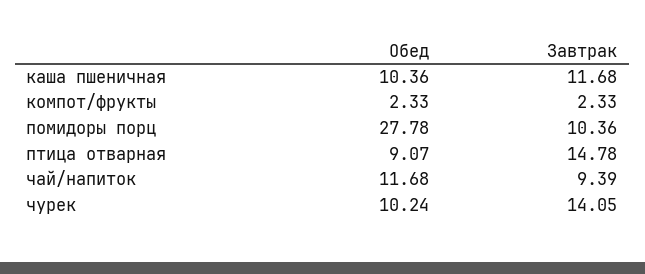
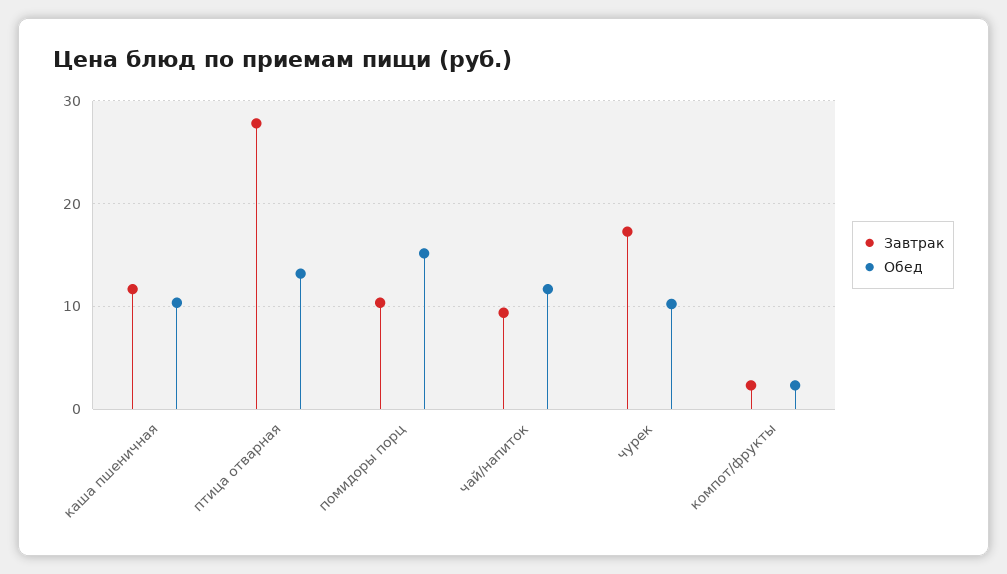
Обед, помидоры порц: 27.78 -> 15
Обед, птица отварная: 9.07 -> 13
Завтрак, птица отварная: 14.78 -> 28
Завтрак, чурек: 14.05 -> 17

